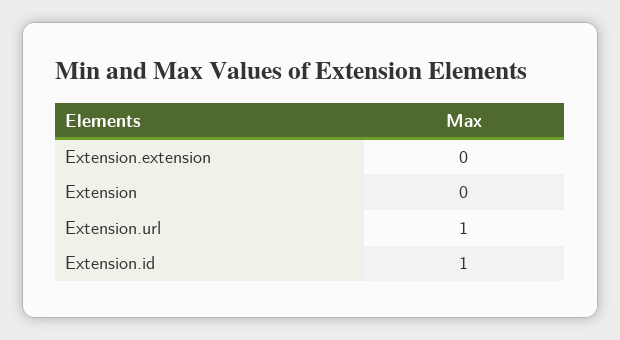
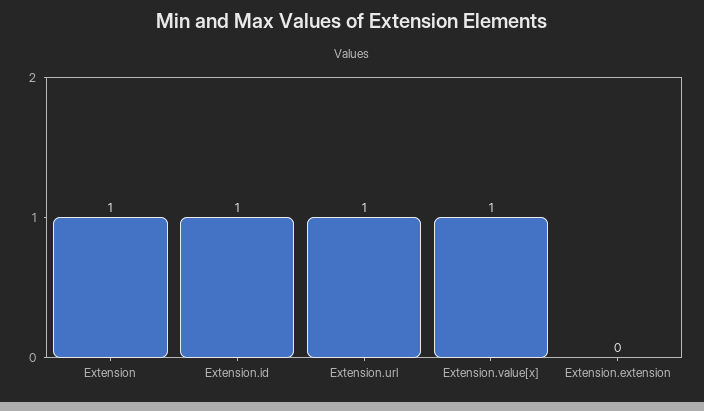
Extension: 0 -> 1
Extension.value[x]: none -> 1

